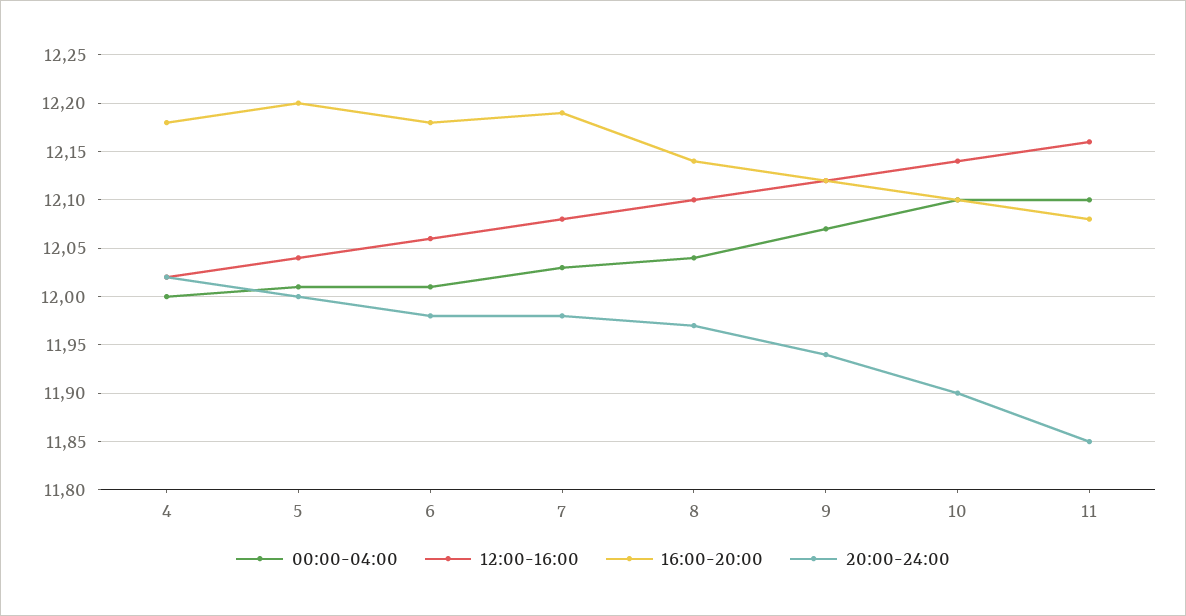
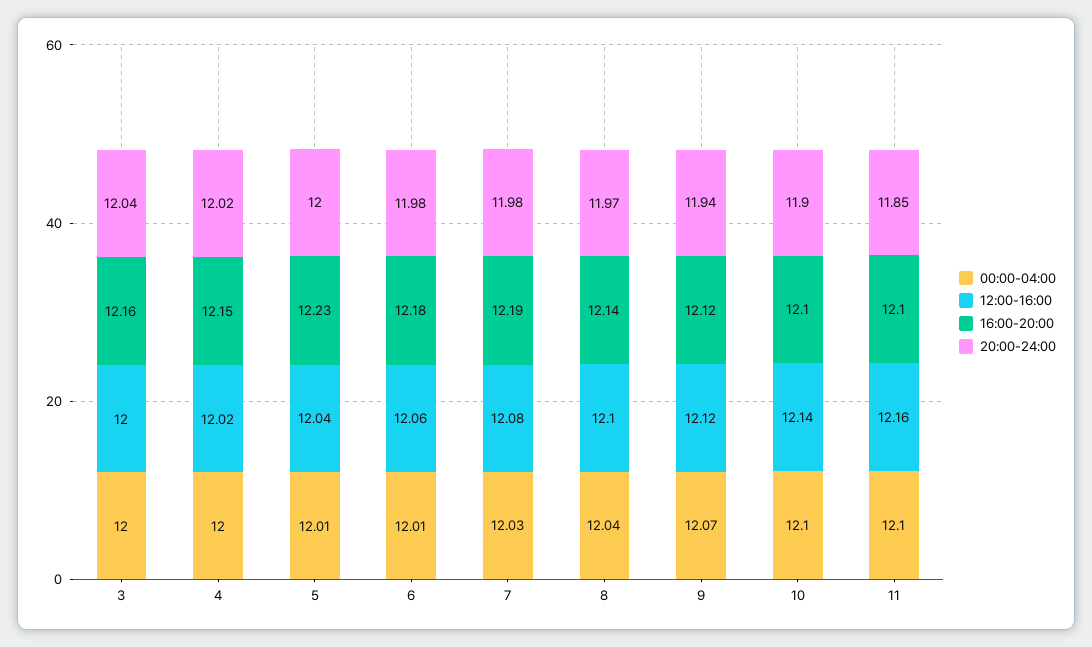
16:00-20:00, 4: 12.18 -> 12.15
16:00-20:00, 5: 12.2 -> 12.23
16:00-20:00, 11: 12.08 -> 12.1
00:00-04:00, 3: none -> 12
12:00-16:00, 3: none -> 12
16:00-20:00, 3: none -> 12.16
20:00-24:00, 3: none -> 12.04

